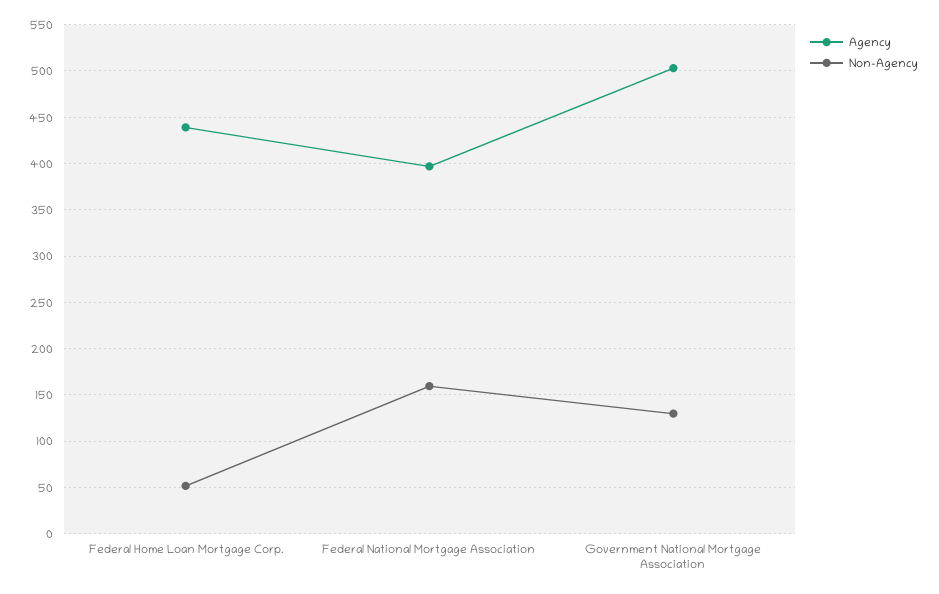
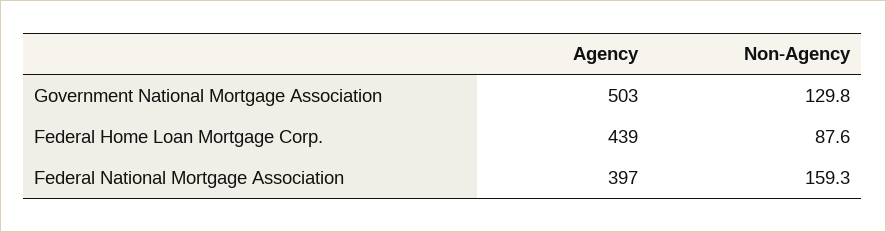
Non-Agency, Federal Home Loan Mortgage Corp.: 50 -> 87.6

